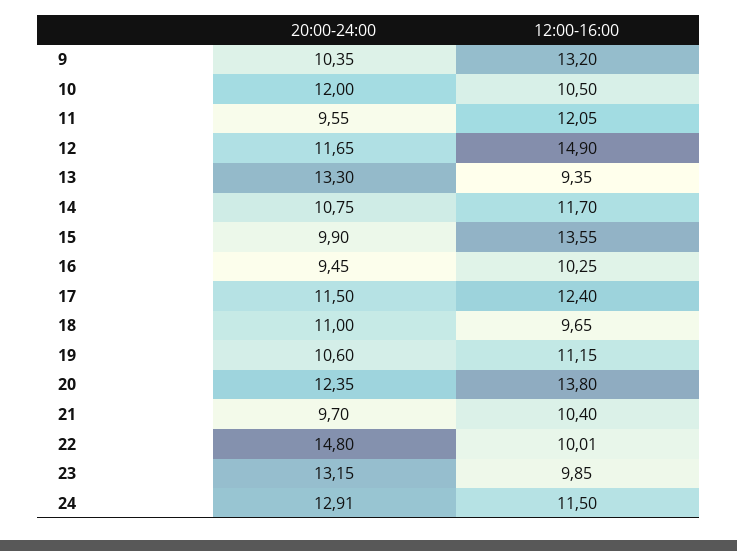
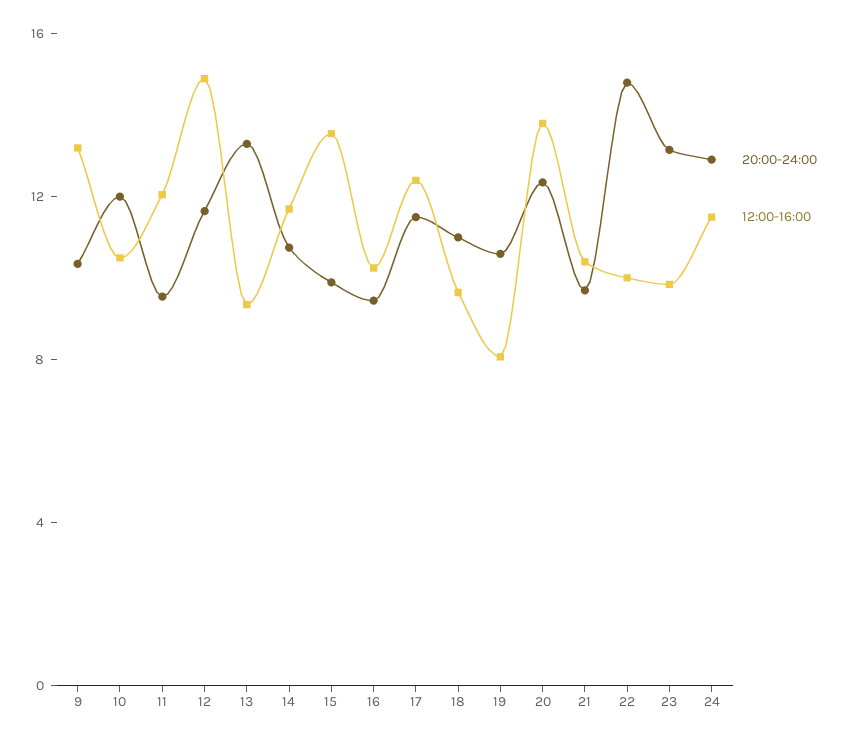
12:00-16:00, 19: 11.15 -> 8

